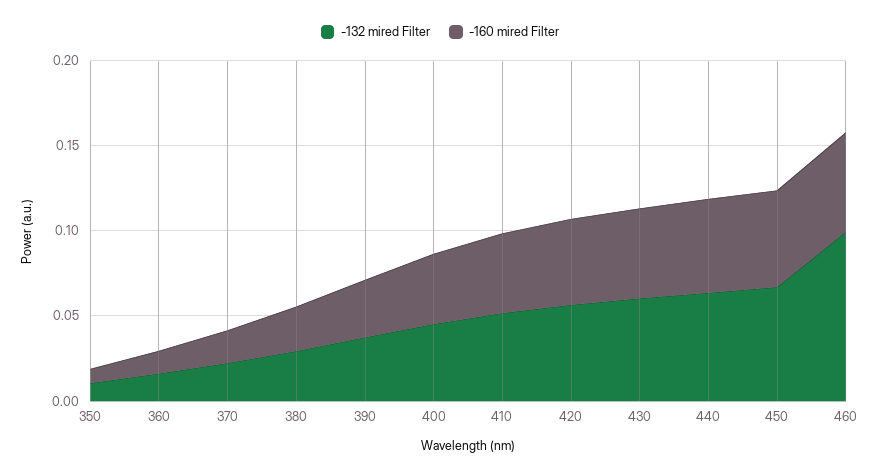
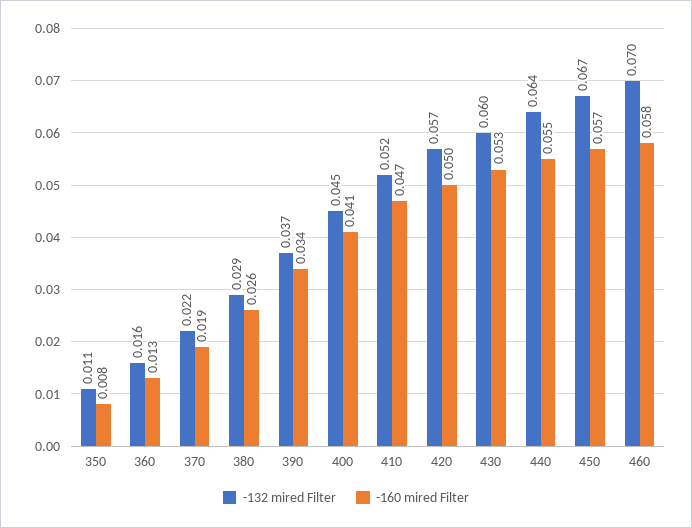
-132 mired Filter, 460: 0.1 -> 0.07

